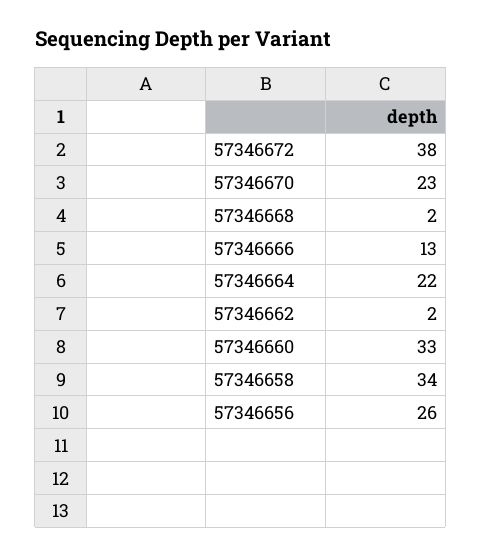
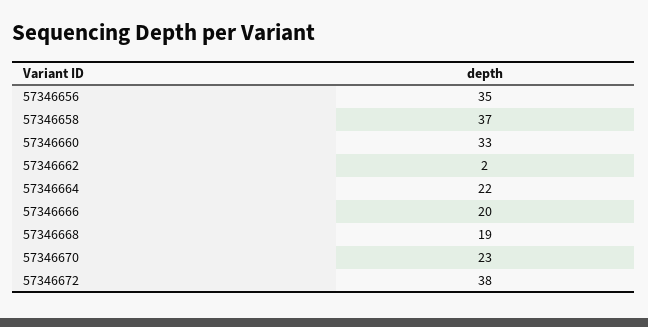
57346668: 2 -> 19
57346666: 13 -> 20
57346658: 34 -> 37
57346656: 26 -> 35

